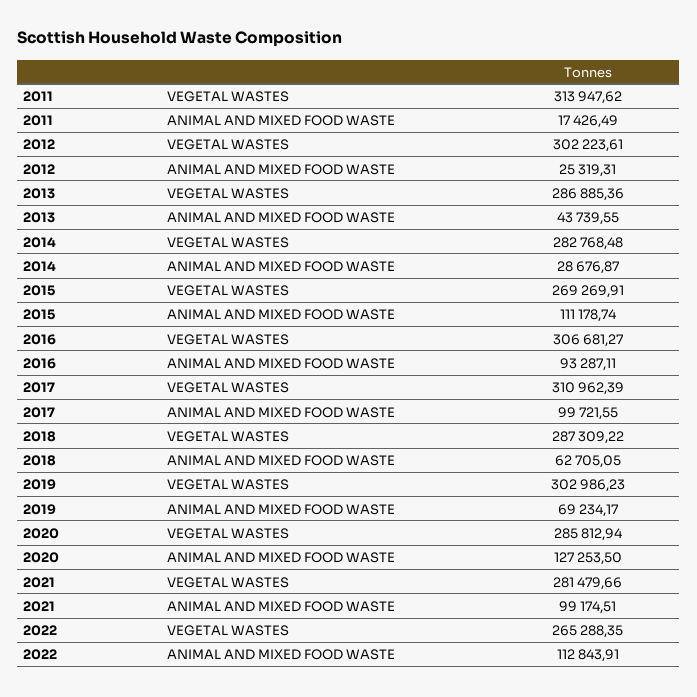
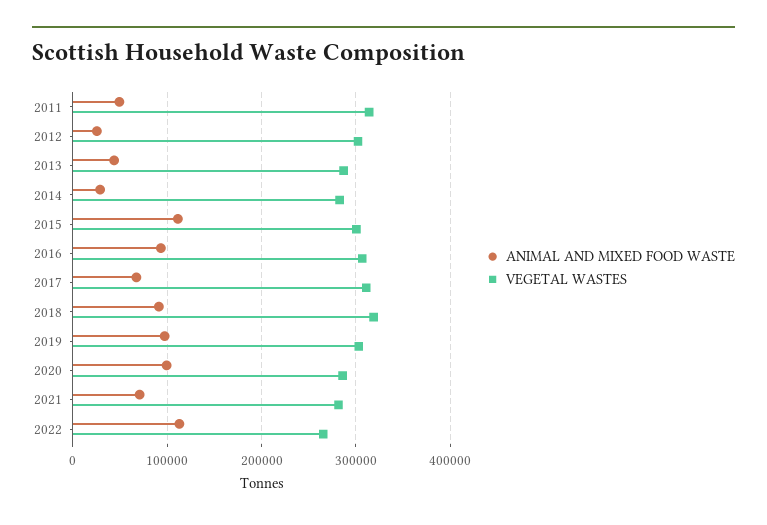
ANIMAL AND MIXED FOOD WASTE, 2011: 17426.49 -> 50000
VEGETAL WASTES, 2015: 269269.91 -> 300000
ANIMAL AND MIXED FOOD WASTE, 2017: 99721.55 -> 70000
VEGETAL WASTES, 2018: 287309.22 -> 320000
ANIMAL AND MIXED FOOD WASTE, 2018: 62705.05 -> 90000
ANIMAL AND MIXED FOOD WASTE, 2019: 69234.17 -> 100000
ANIMAL AND MIXED FOOD WASTE, 2020: 127253.5 -> 100000
ANIMAL AND MIXED FOOD WASTE, 2021: 99174.51 -> 70000

